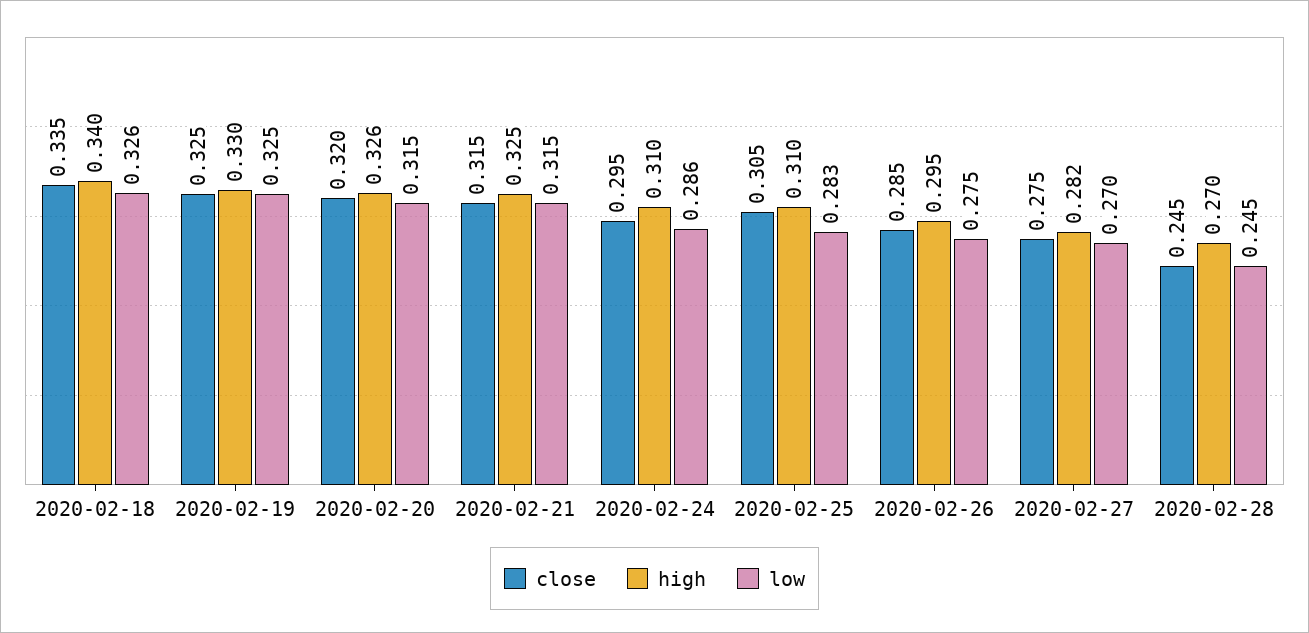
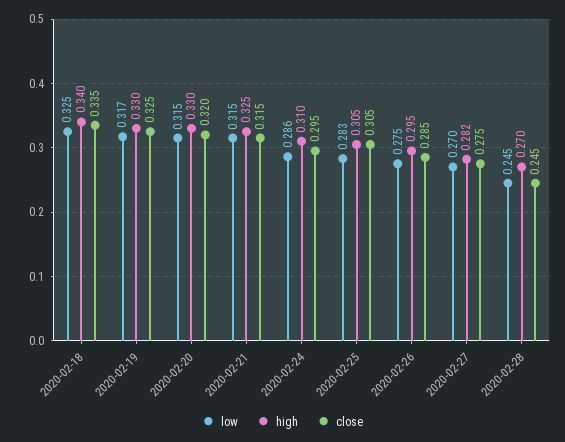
low, 2020-02-18: 0.326 -> 0.325
low, 2020-02-19: 0.325 -> 0.317
high, 2020-02-20: 0.326 -> 0.33
high, 2020-02-25: 0.31 -> 0.305

